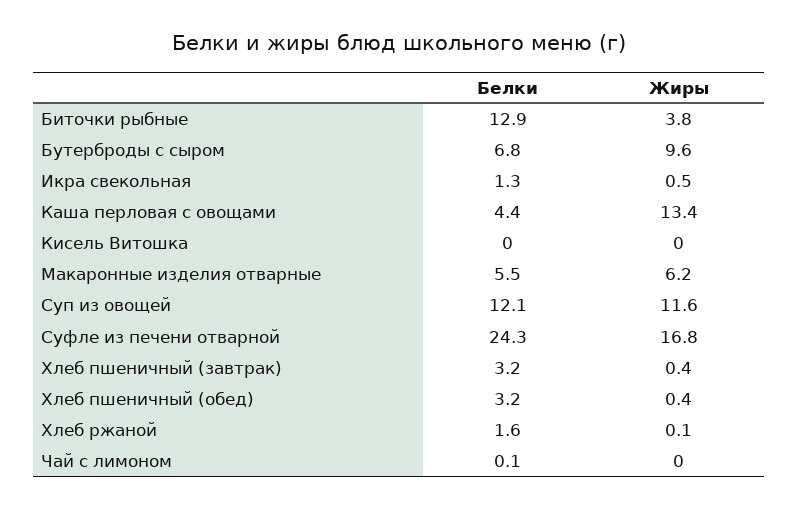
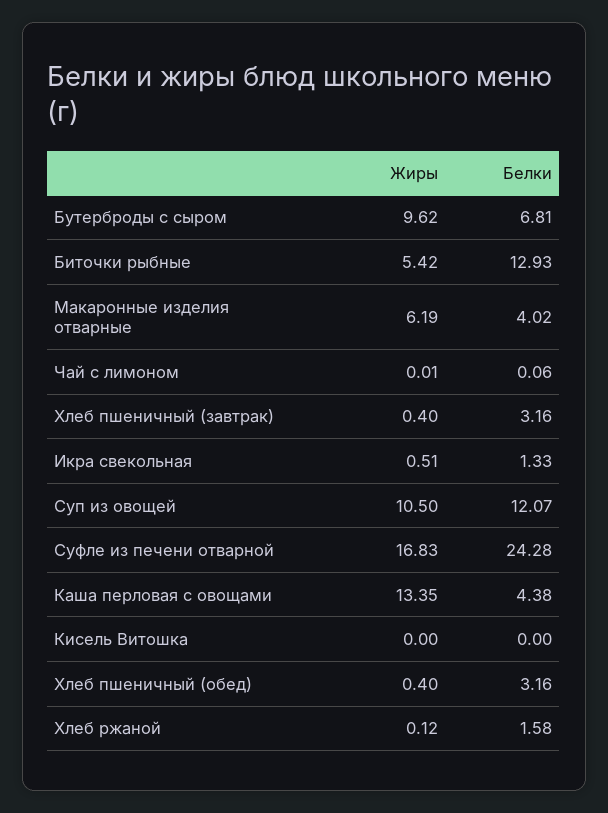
Жиры, Биточки рыбные: 3.8 -> 5.42
Белки, Макаронные изделия отварные: 5.5 -> 4.02
Жиры, Суп из овощей: 11.6 -> 10.5

